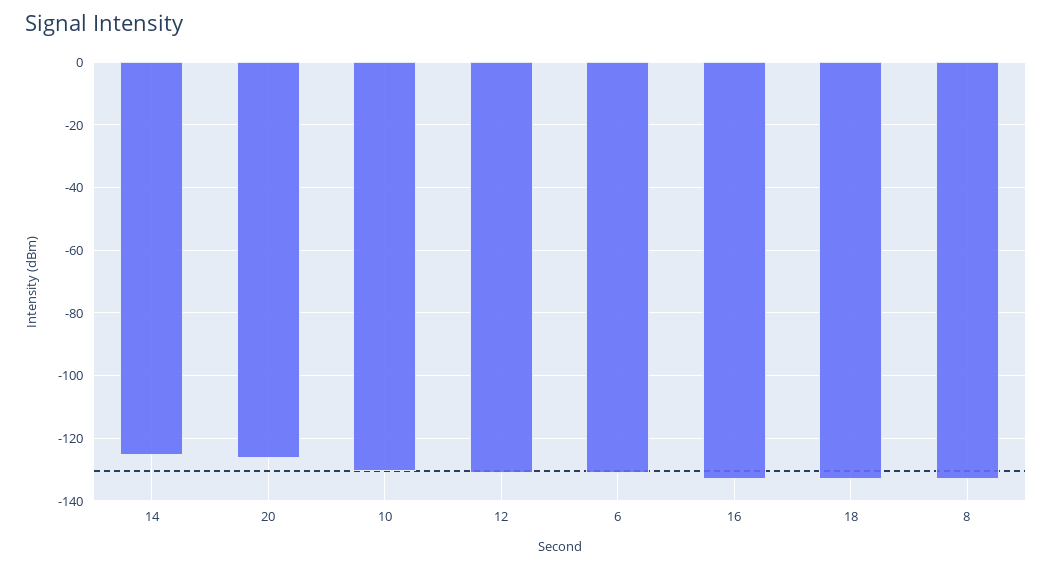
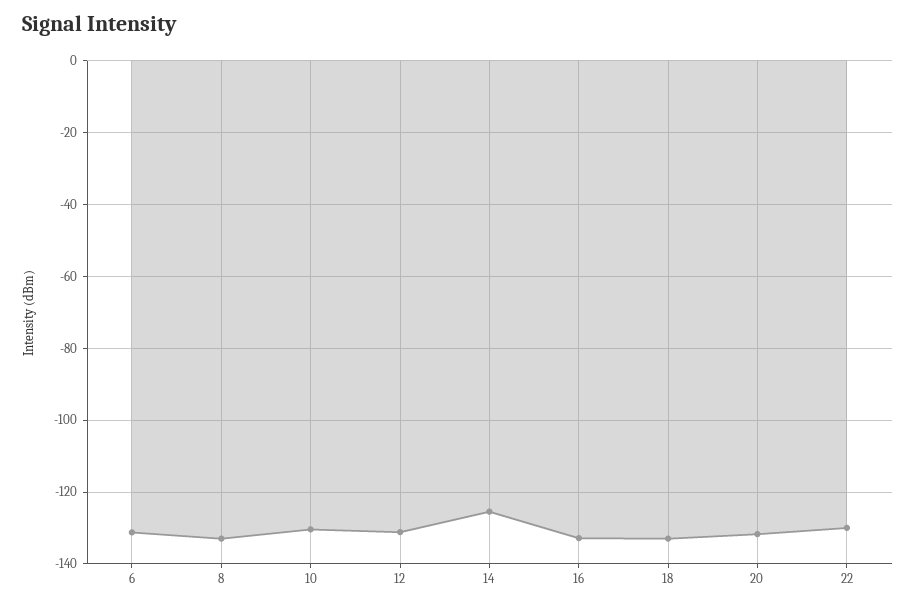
20: -126 -> -132
22: none -> -130

